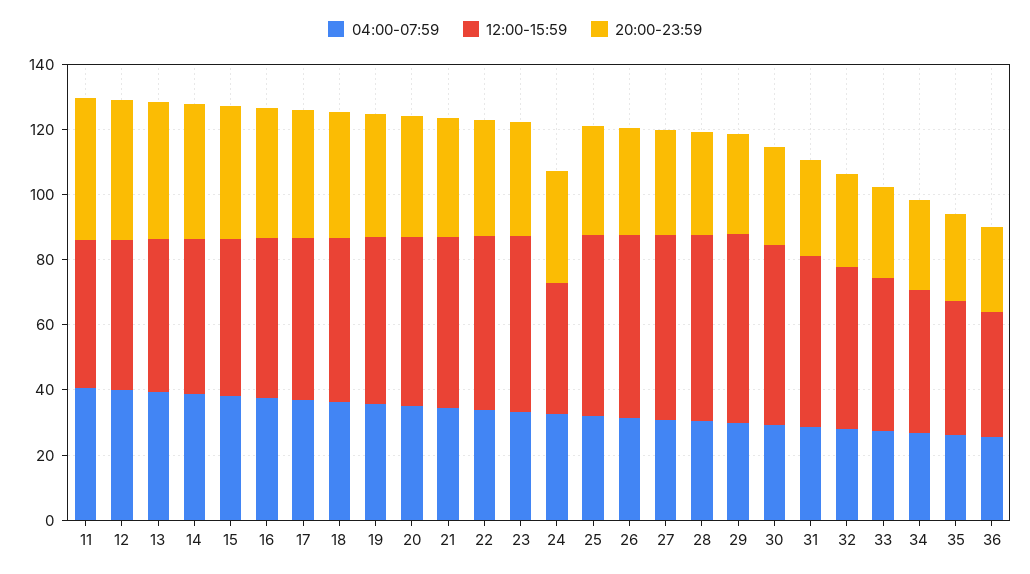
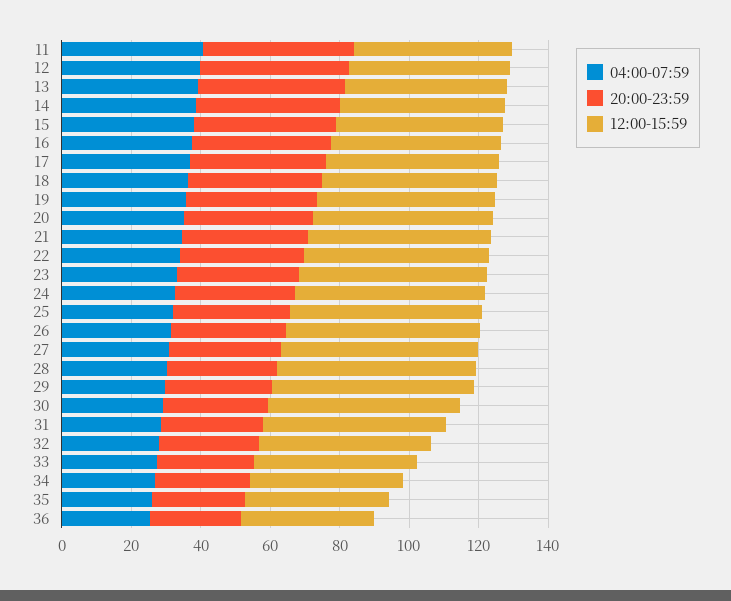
12:00-15:59, 24: 40 -> 55

